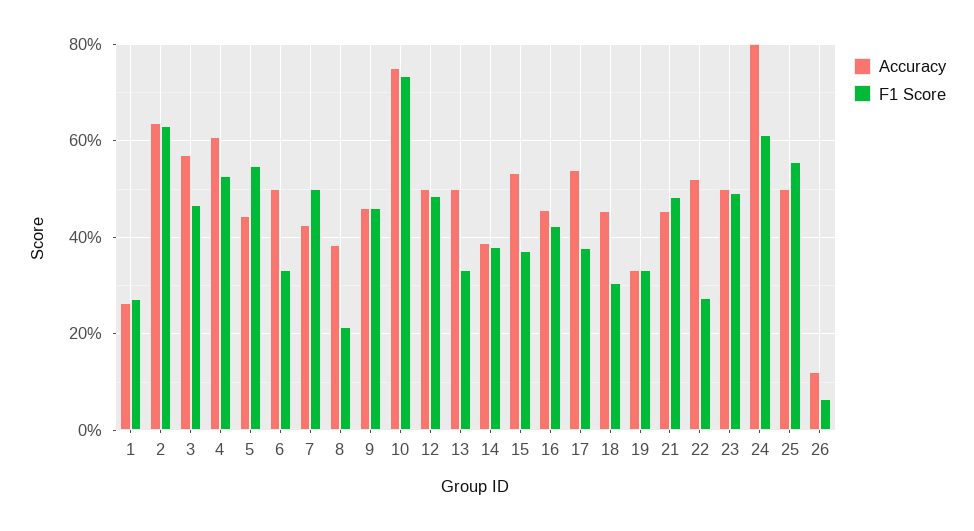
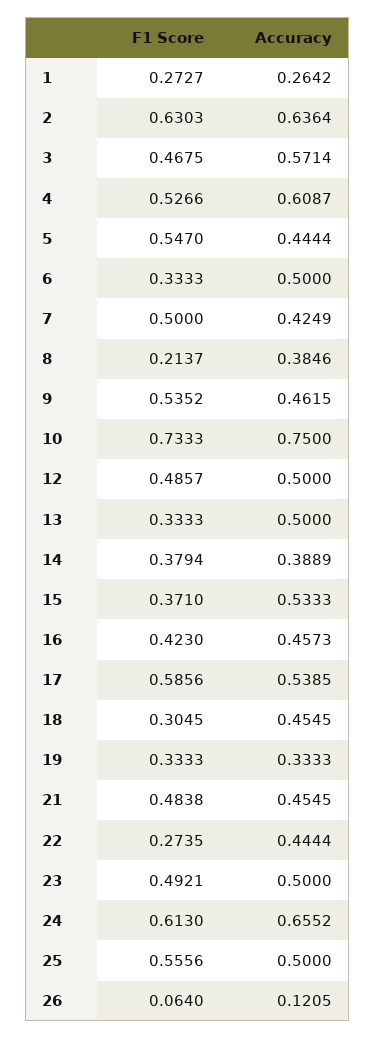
F1 Score, 9: 0.46 -> 0.5352
F1 Score, 17: 0.38 -> 0.5856
Accuracy, 22: 0.52 -> 0.4444
Accuracy, 24: 0.8 -> 0.6552

